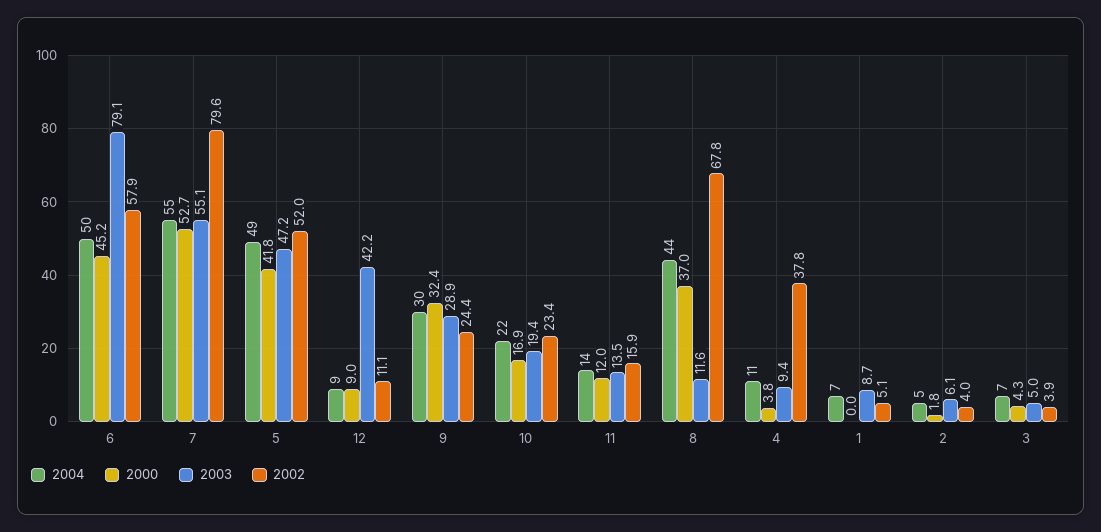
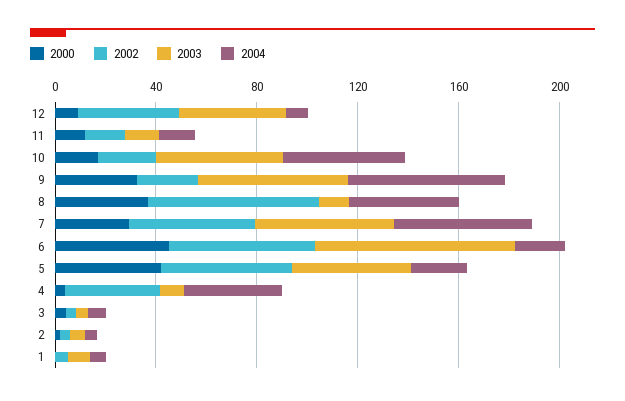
2004, 6: 50 -> 20
2000, 7: 52.7 -> 30
2002, 7: 79.6 -> 50
2004, 5: 49 -> 20
2002, 12: 11.1 -> 40
2004, 9: 30 -> 60
2003, 9: 28.9 -> 60
2004, 10: 22 -> 50
2003, 10: 19.4 -> 50
2004, 4: 11 -> 40

